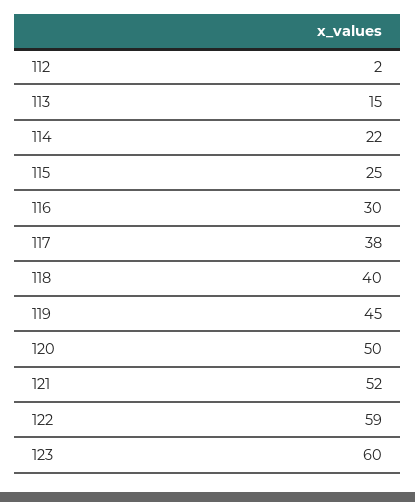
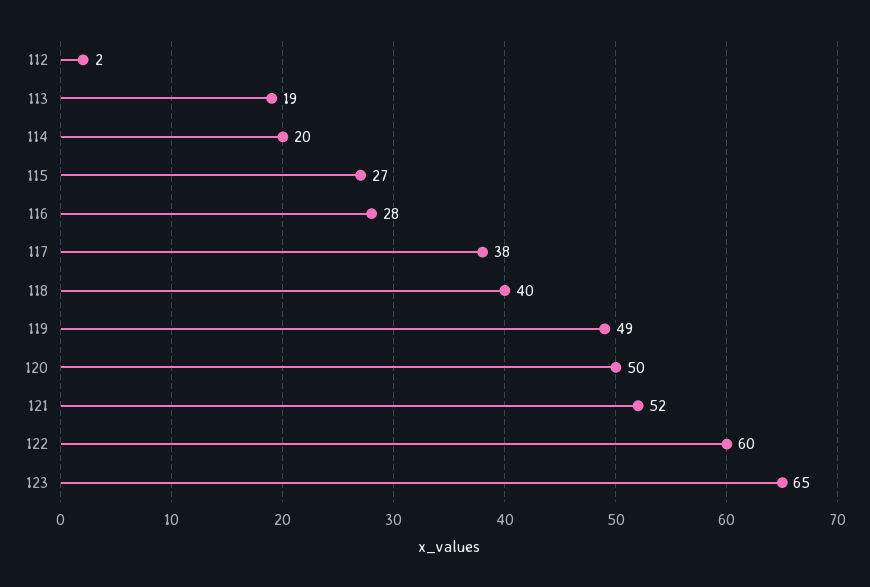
113: 15 -> 19
114: 22 -> 20
115: 25 -> 27
116: 30 -> 28
119: 45 -> 49
122: 59 -> 60
123: 60 -> 65

